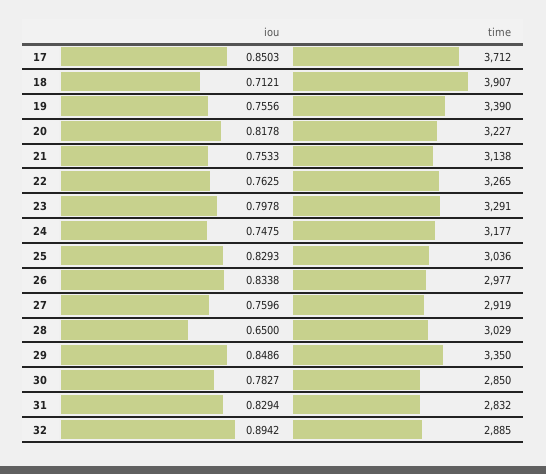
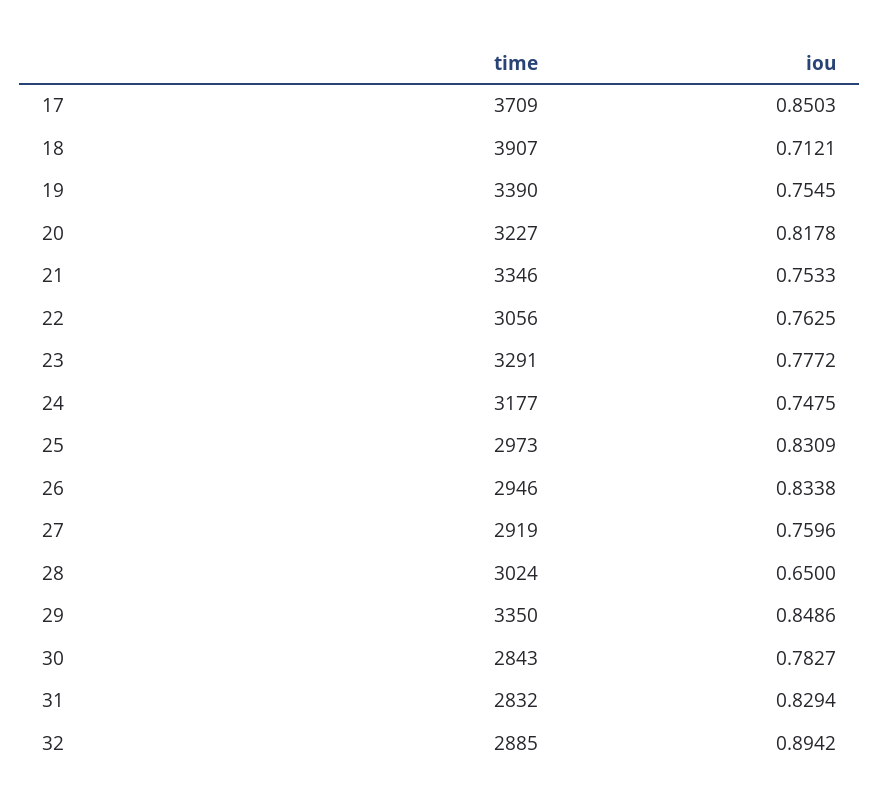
time, 17: 3712 -> 3709
iou, 19: 0.7556 -> 0.7545
time, 21: 3138 -> 3346
time, 22: 3265 -> 3056
iou, 23: 0.7978 -> 0.7772
iou, 25: 0.8293 -> 0.8309
time, 25: 3036 -> 2973
time, 26: 2977 -> 2946
time, 28: 3029 -> 3024
time, 30: 2850 -> 2843

